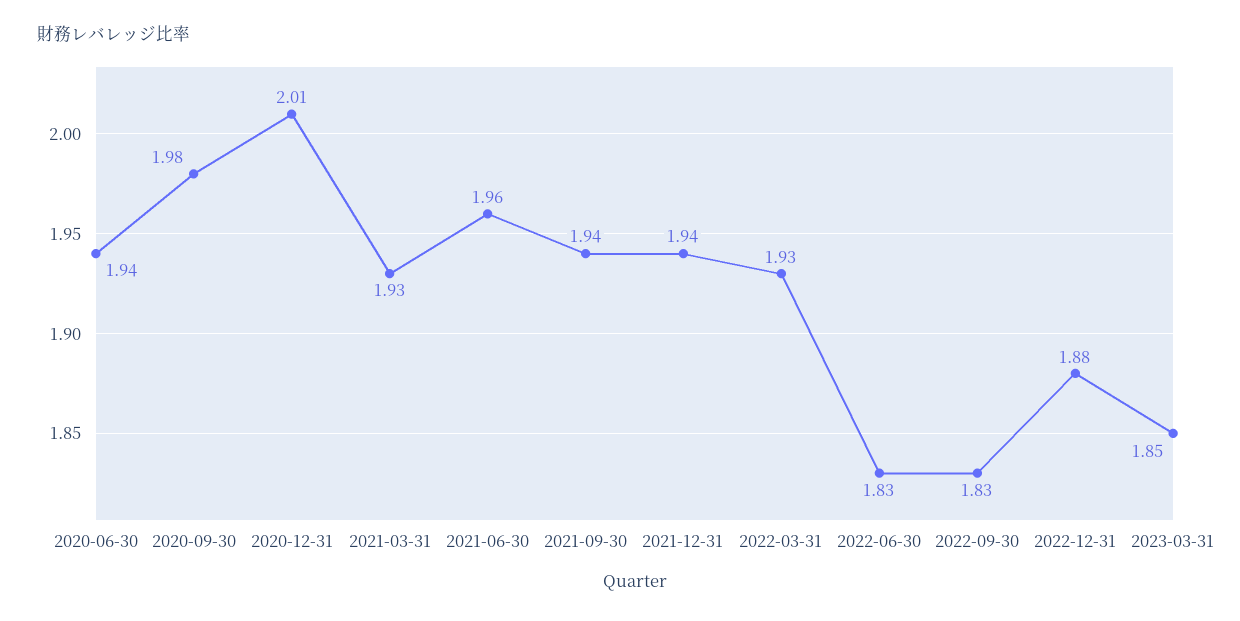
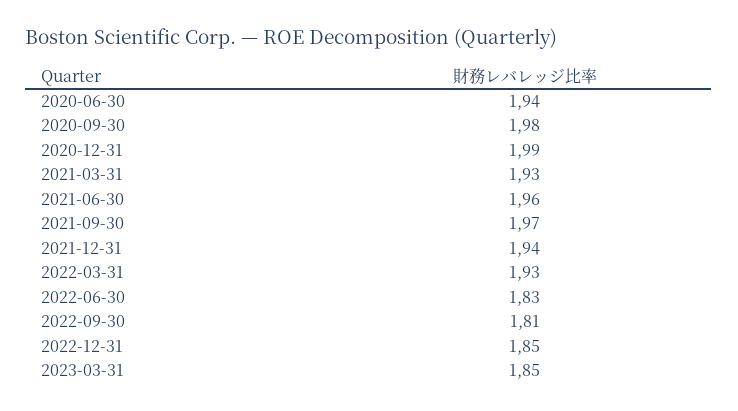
2020-12-31: 2.01 -> 1.99
2021-09-30: 1.94 -> 1.97
2022-09-30: 1.83 -> 1.81
2022-12-31: 1.88 -> 1.85

